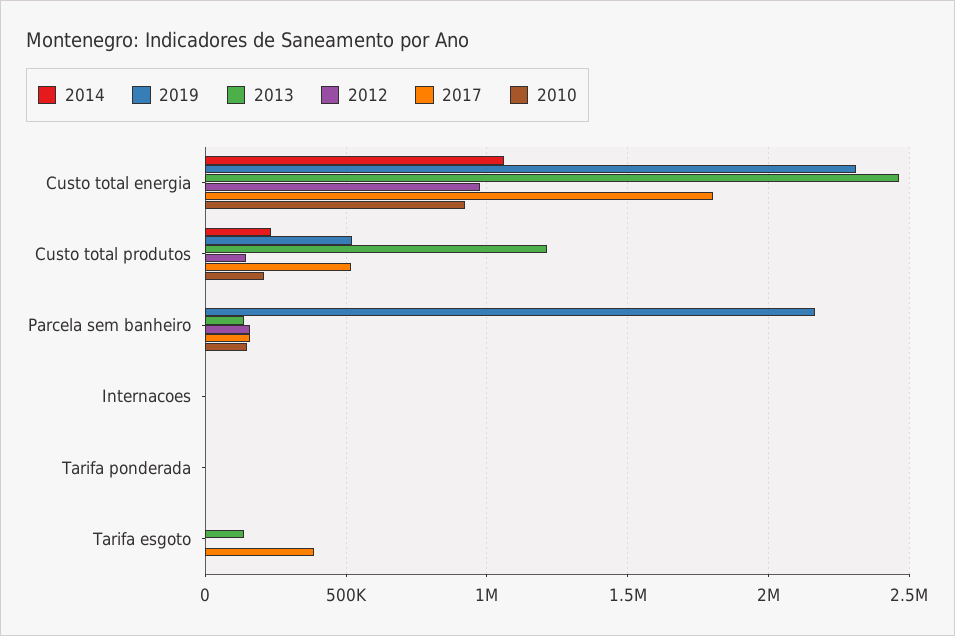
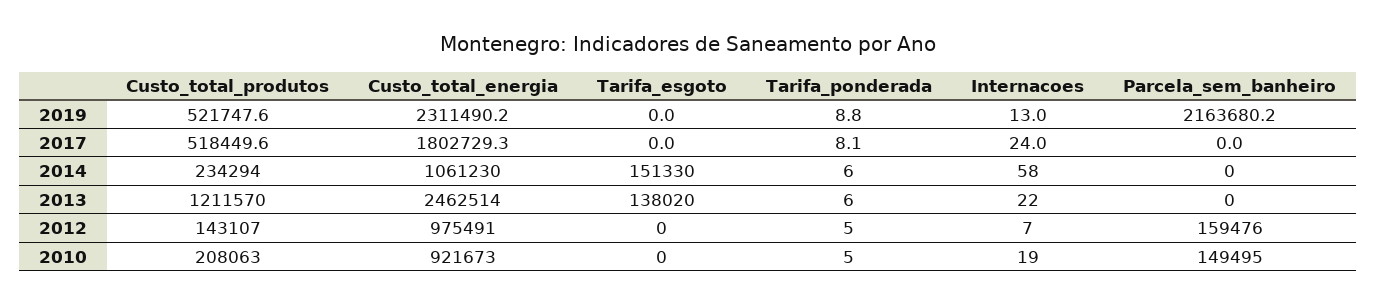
2013, Parcela sem banheiro: 150000 -> 0
2017, Parcela sem banheiro: 150000 -> 0
2014, Tarifa esgoto: 0 -> 151330
2017, Tarifa esgoto: 400000 -> 0

